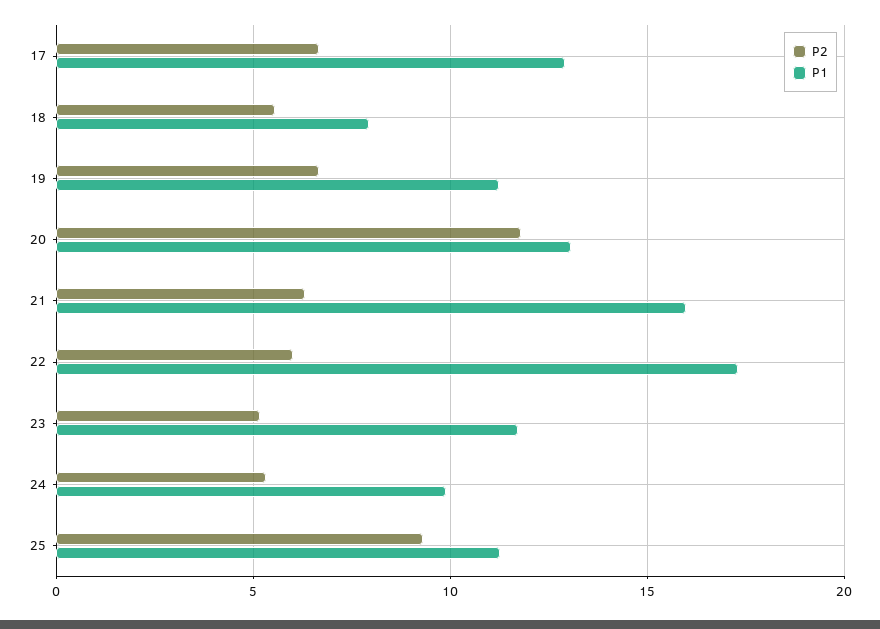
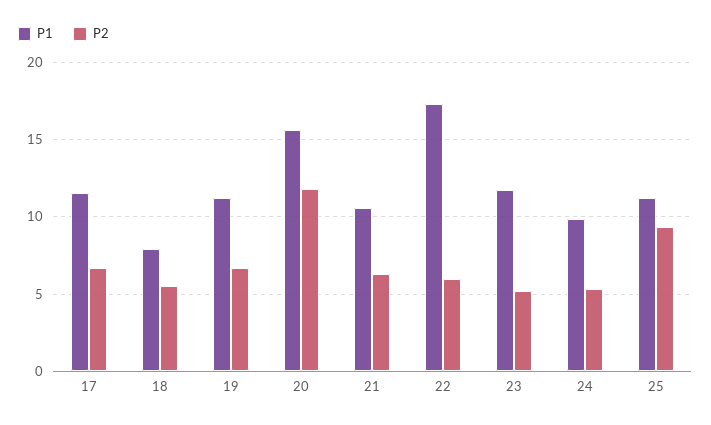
P1, 17: 13 -> 11.5
P1, 20: 13 -> 15.5
P1, 21: 16 -> 10.5

